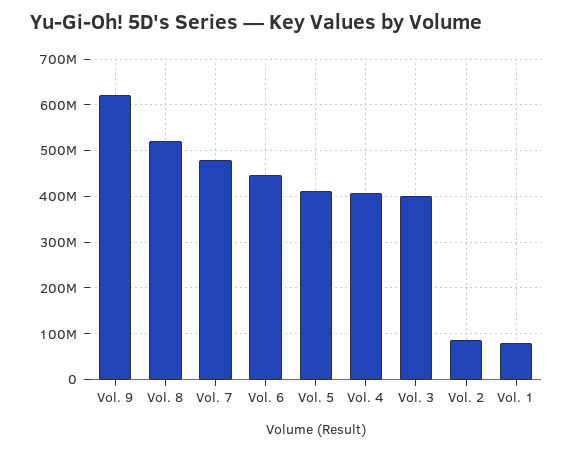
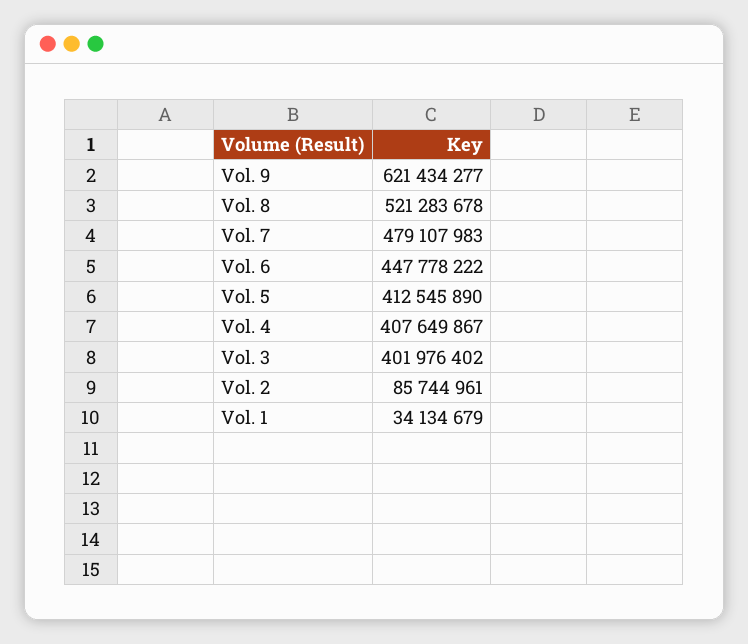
Vol. 1: 80000000 -> 34134679

